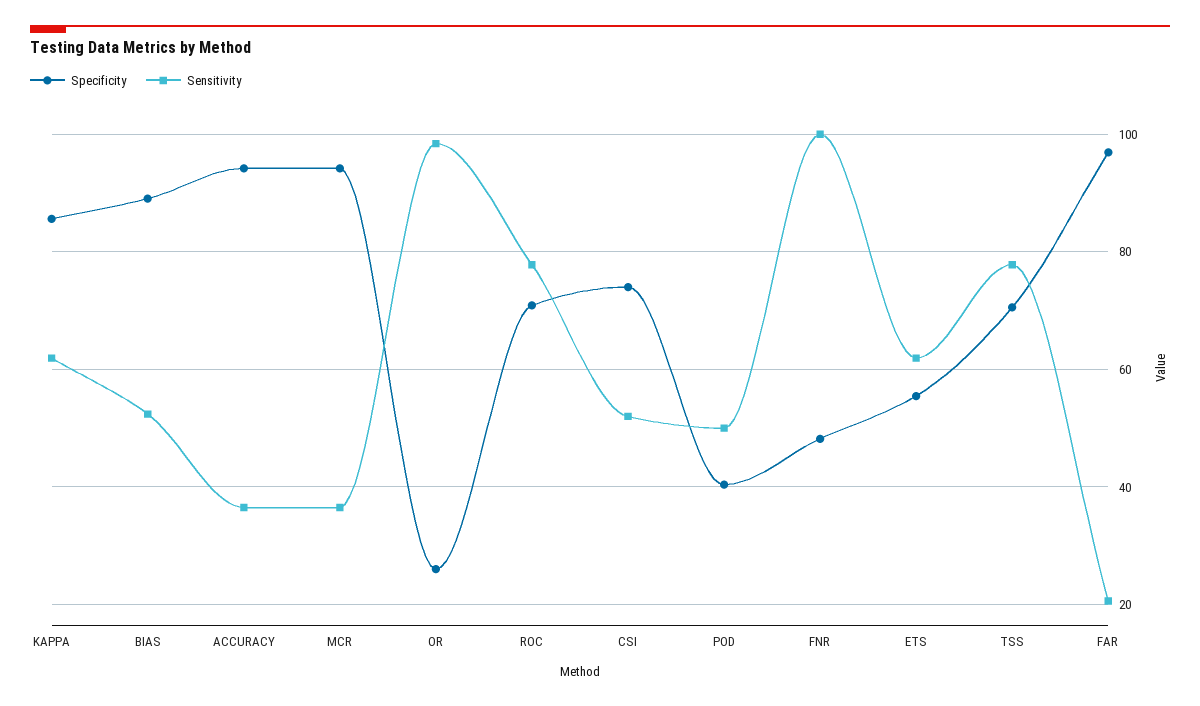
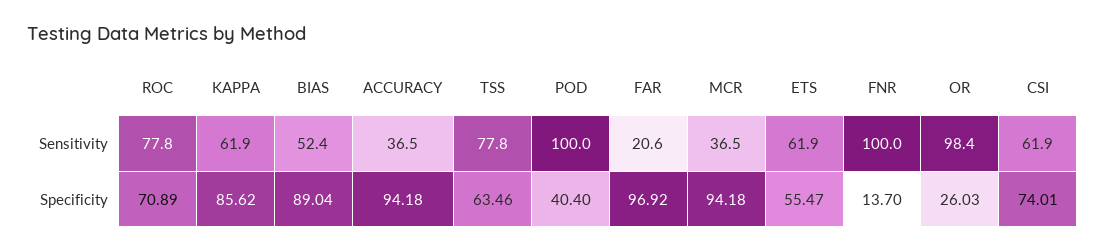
Sensitivity, CSI: 52 -> 61.9
Sensitivity, POD: 50 -> 100
Specificity, FNR: 48 -> 13.7
Specificity, TSS: 70 -> 63.46

